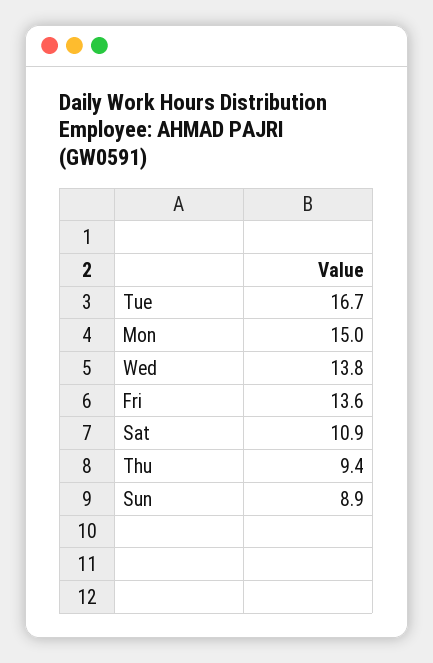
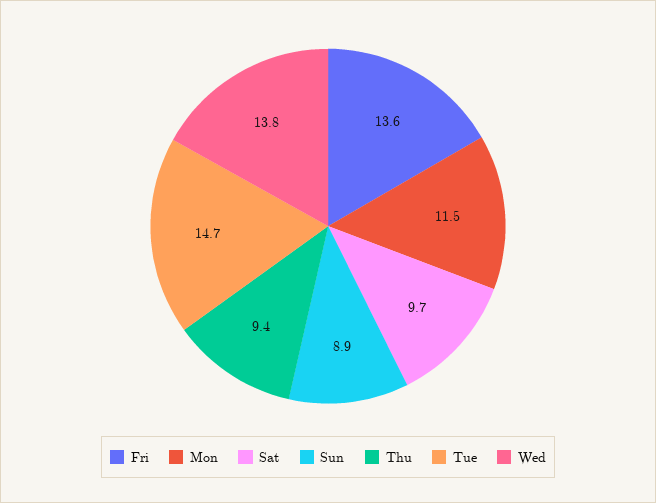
Tue: 16.7 -> 14.7
Mon: 15 -> 11.5
Sat: 10.9 -> 9.7

